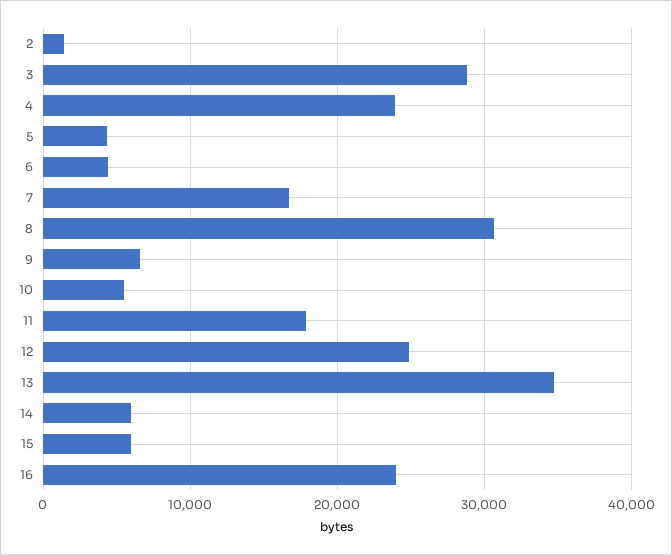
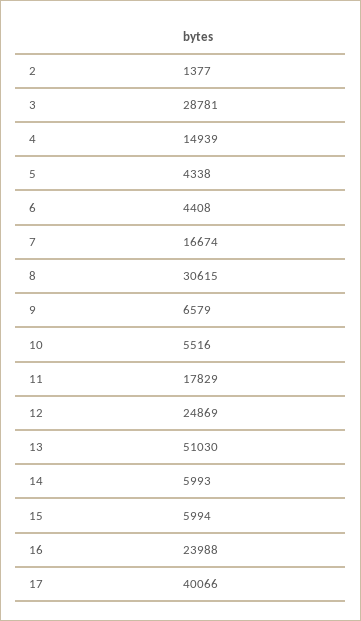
4: 24000 -> 14939
13: 35000 -> 51030
17: none -> 40066

